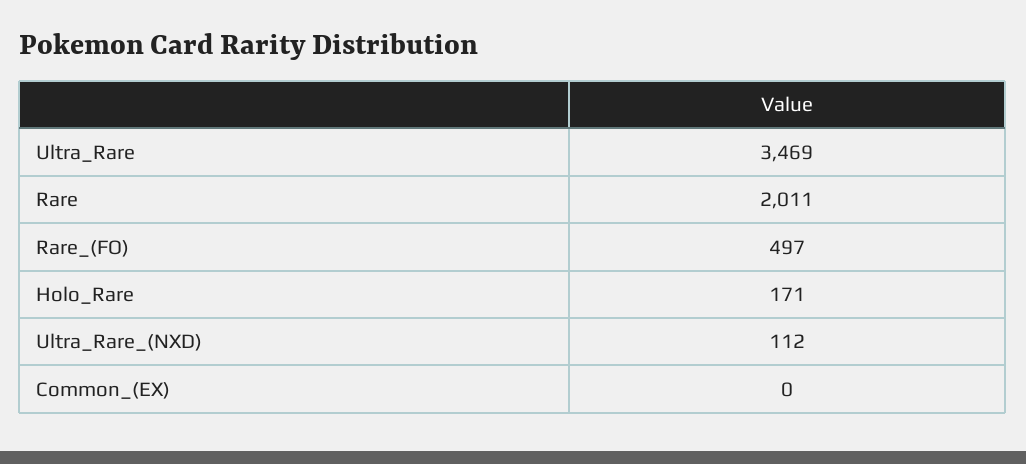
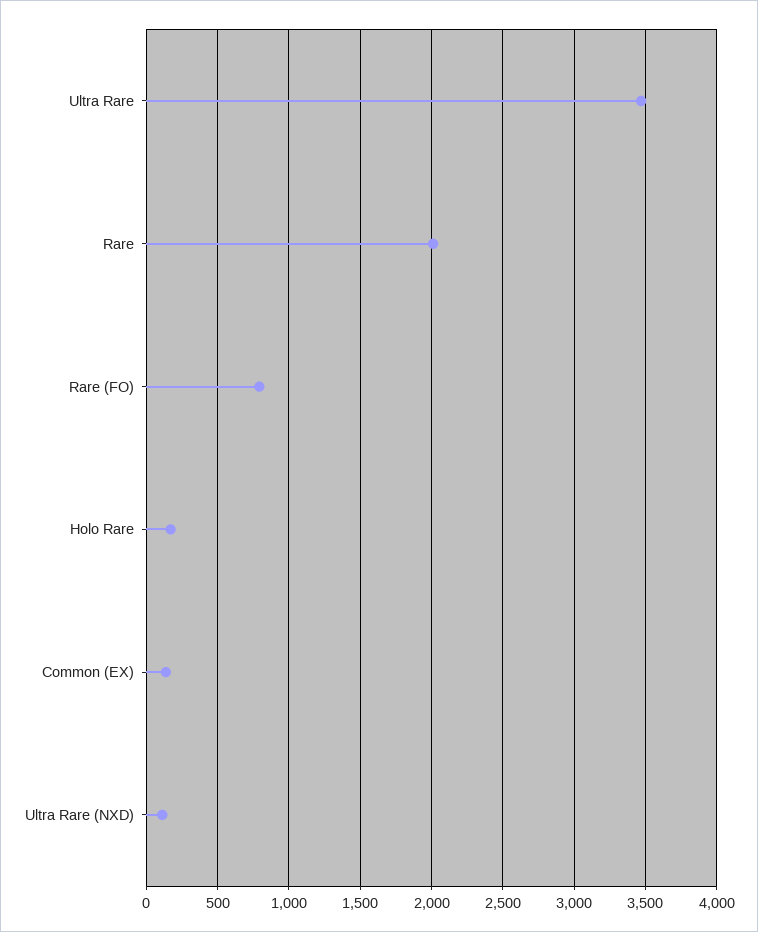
Rare_(FO): 497 -> 800
Common_(EX): 0 -> 150

